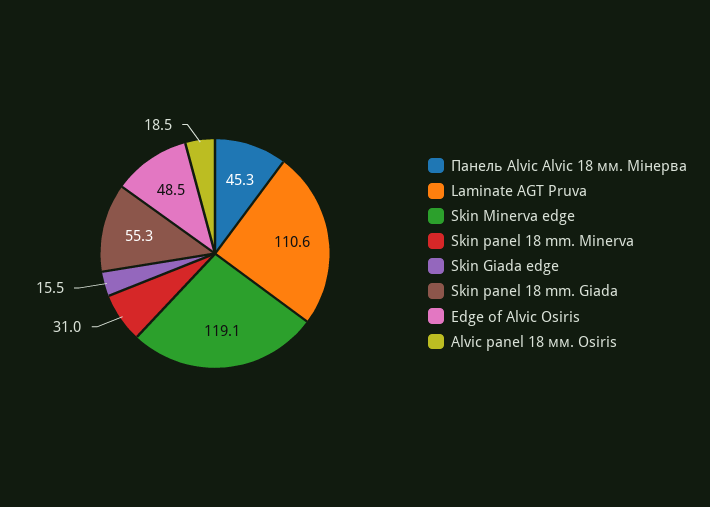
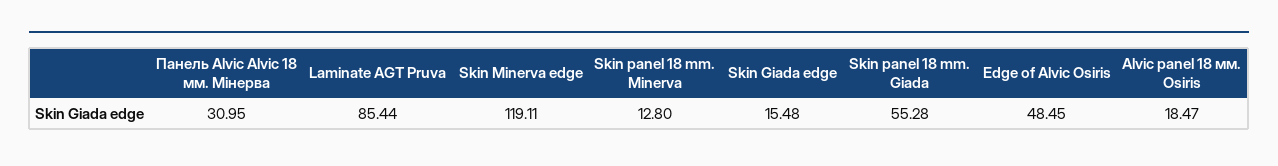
Панель Alvic Alvic 18 мм. Мінерва: 45.3 -> 30.95
Laminate AGT Pruva: 110.6 -> 85.44
Skin panel 18 mm. Minerva: 31 -> 12.8

